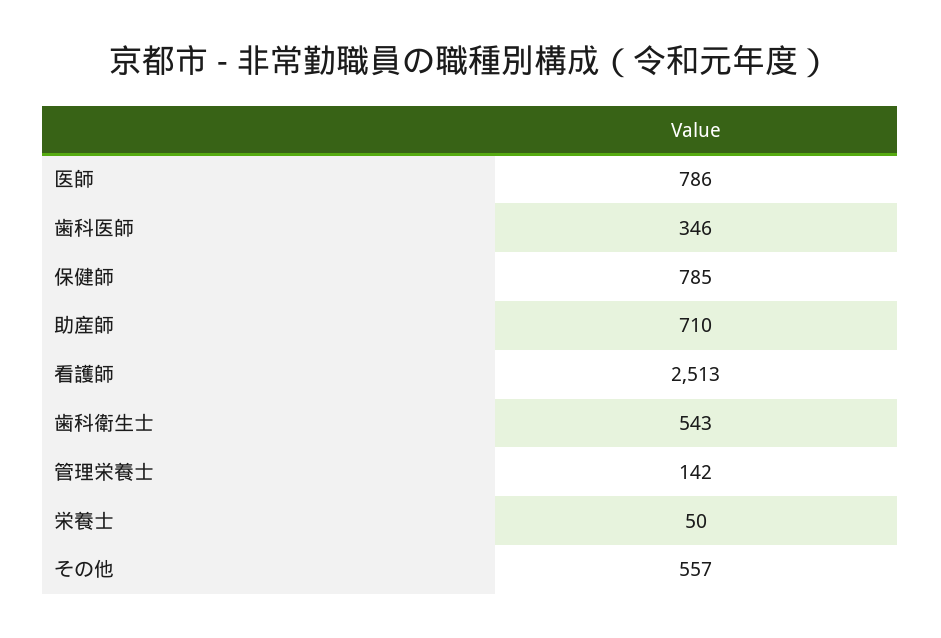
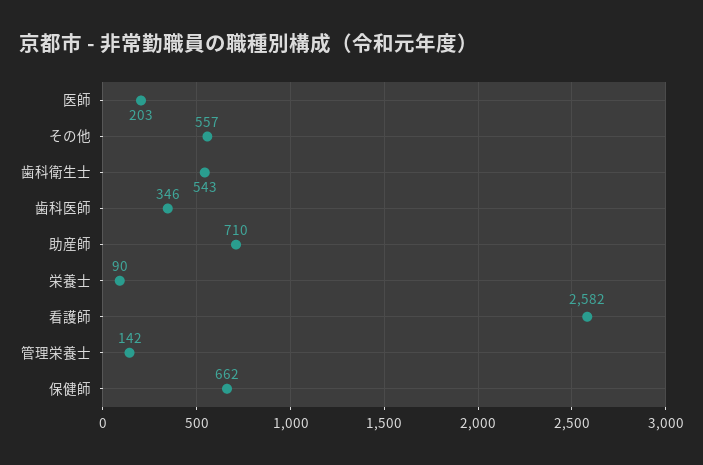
医師: 786 -> 203
保健師: 785 -> 662
看護師: 2513 -> 2582
栄養士: 50 -> 90

